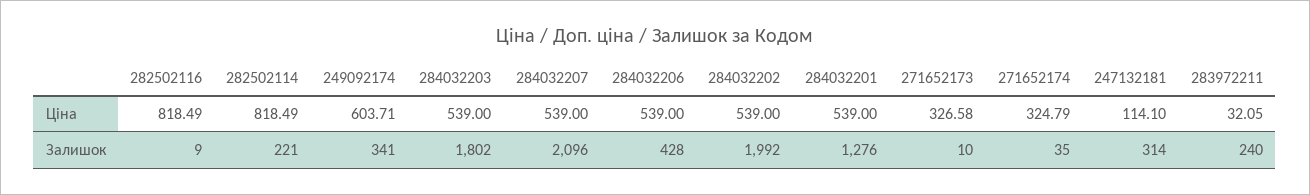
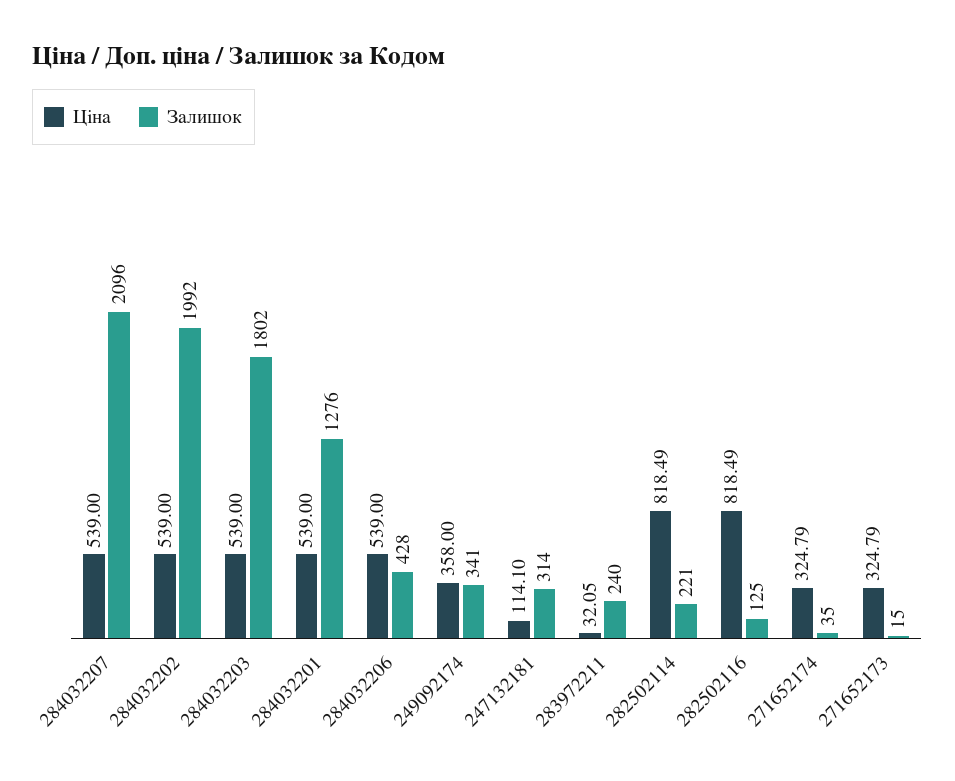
Ціна, 249092174: 603.71 -> 358
Ціна, 271652173: 326.58 -> 324.79
Залишок, 282502116: 9 -> 125
Залишок, 271652173: 10 -> 15

